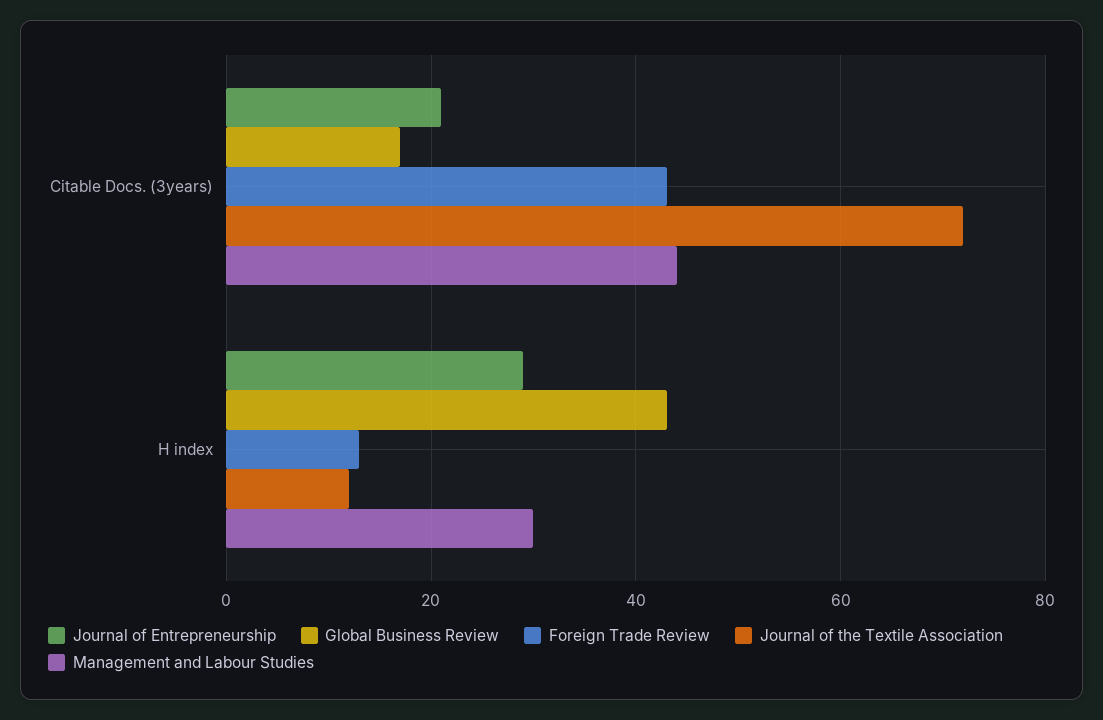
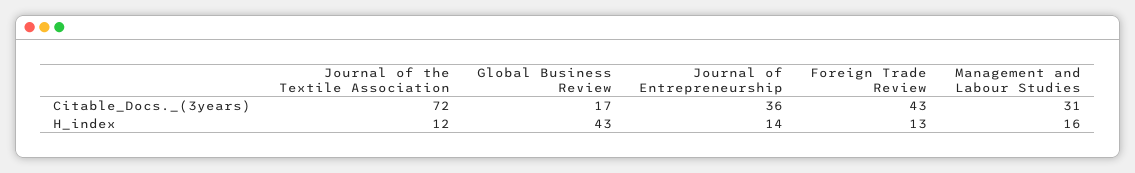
Journal of Entrepreneurship, Citable Docs. (3years): 20 -> 36
Management and Labour Studies, Citable Docs. (3years): 45 -> 31
Journal of Entrepreneurship, H index: 30 -> 14
Management and Labour Studies, H index: 30 -> 16

